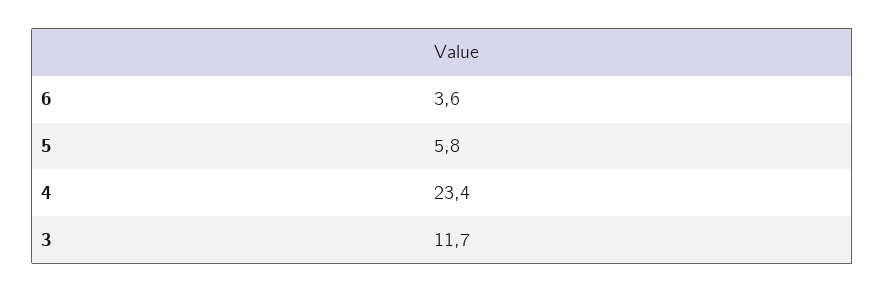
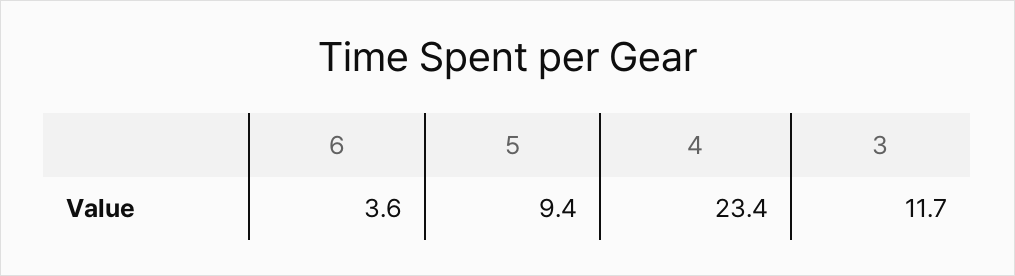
5: 5.8 -> 9.4

